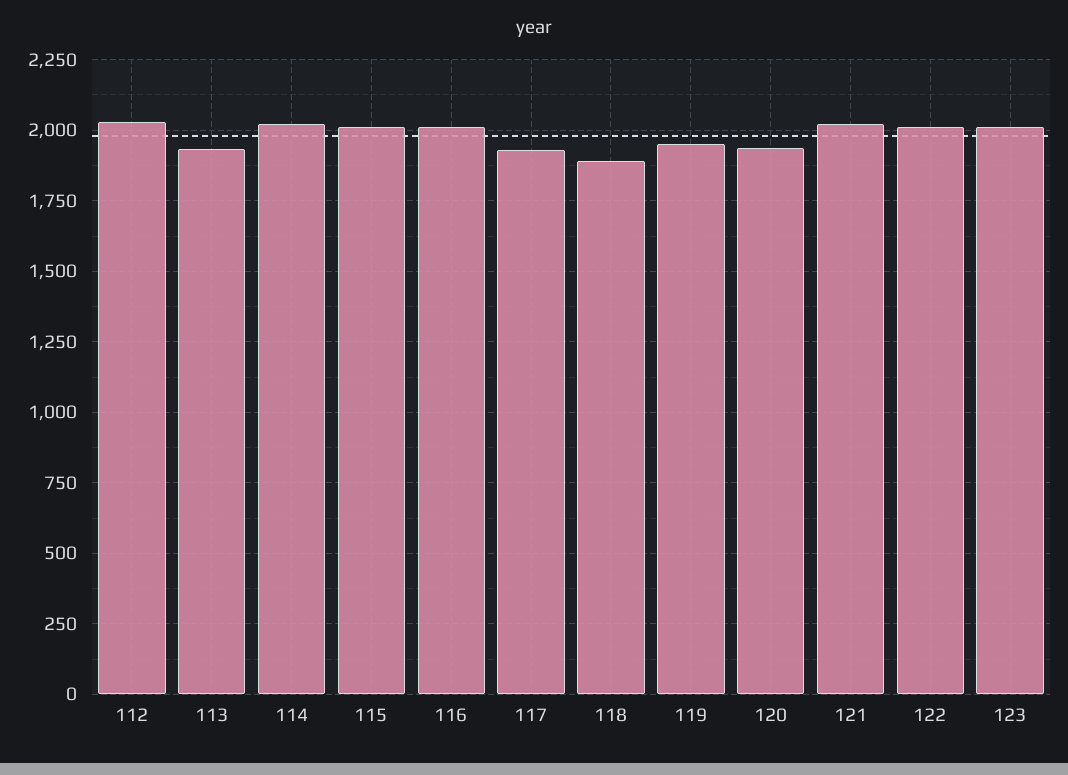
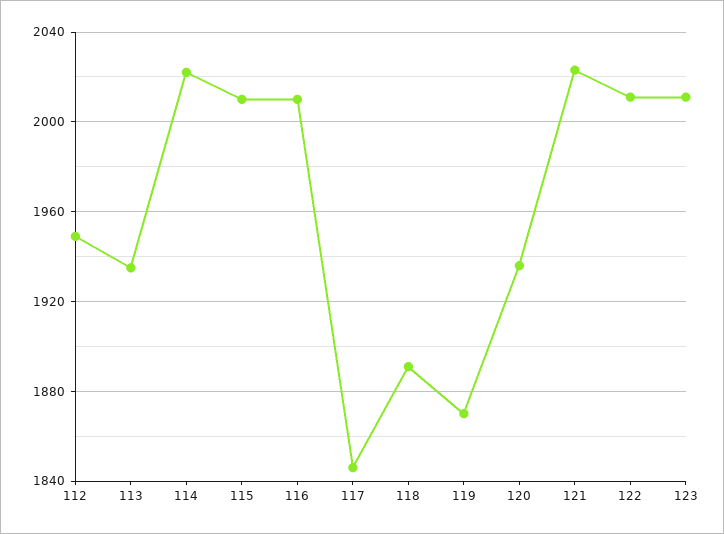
112: 2025 -> 1950
117: 1925 -> 1845
119: 1950 -> 1870

